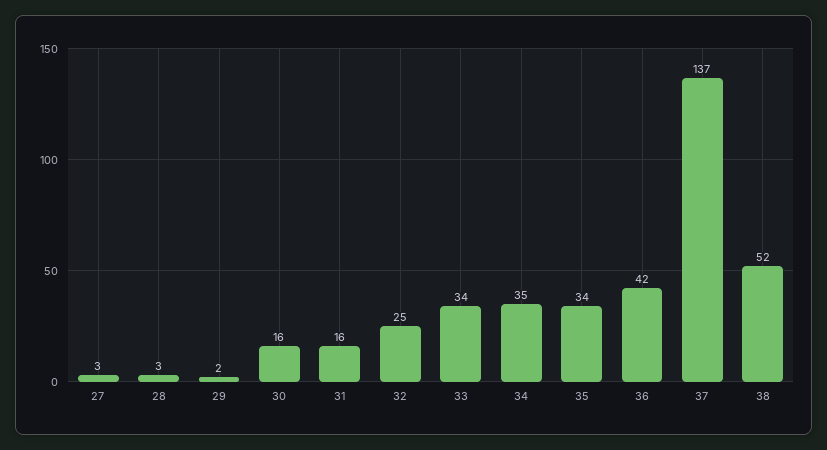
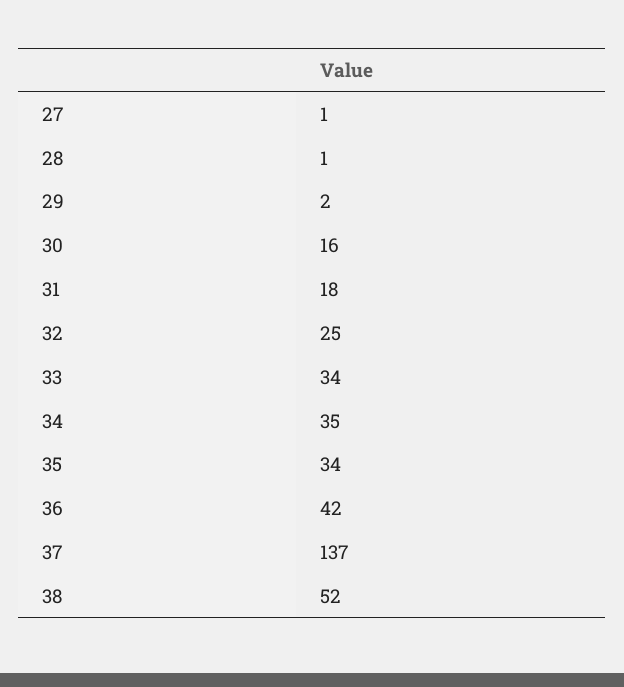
27: 3 -> 1
28: 3 -> 1
31: 16 -> 18

